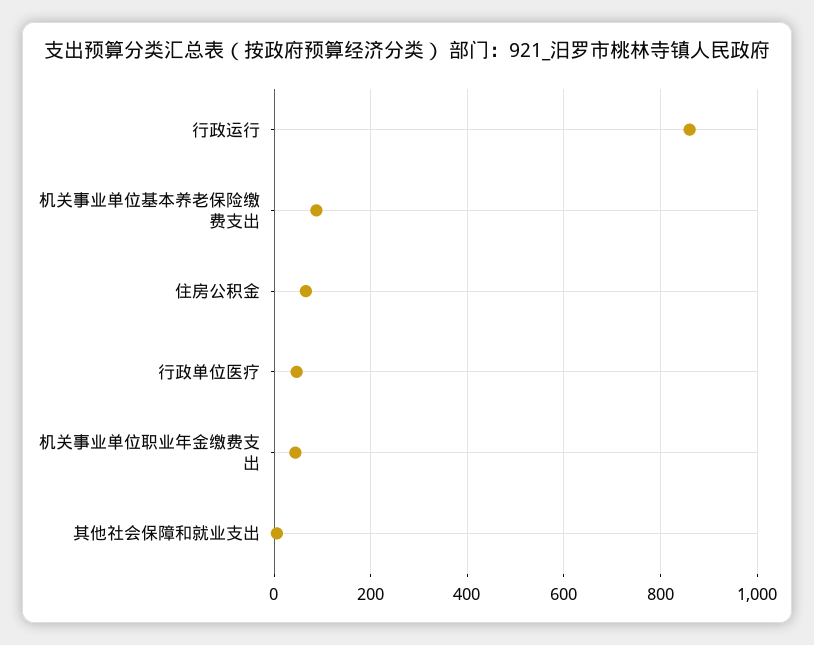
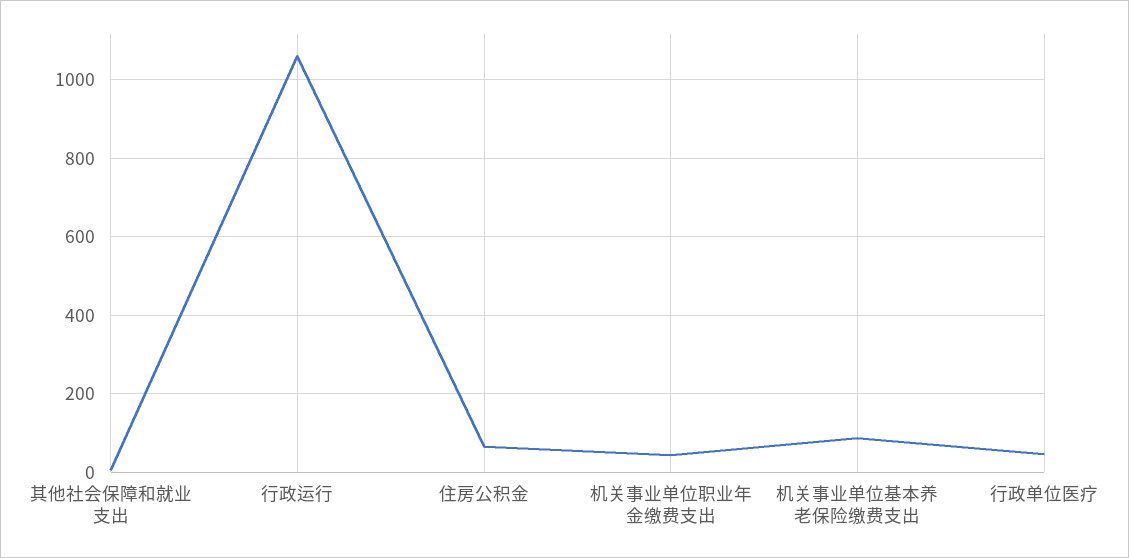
行政运行: 860 -> 1060

